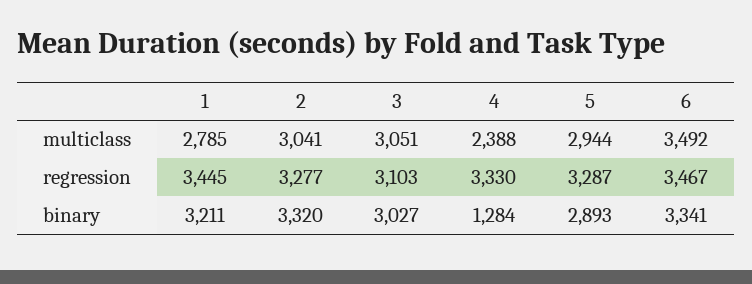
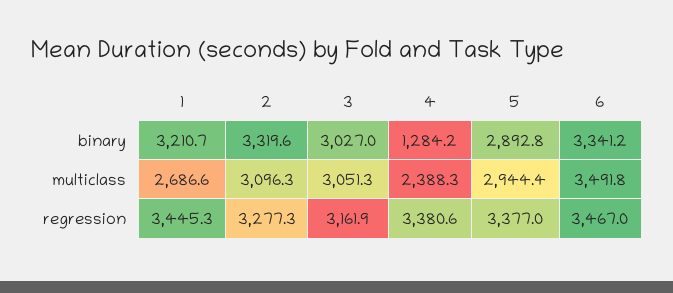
1, multiclass: 2785 -> 2686.6
2, multiclass: 3041 -> 3096.3
3, regression: 3103 -> 3161.9
4, regression: 3330 -> 3380.6
5, regression: 3287 -> 3377

